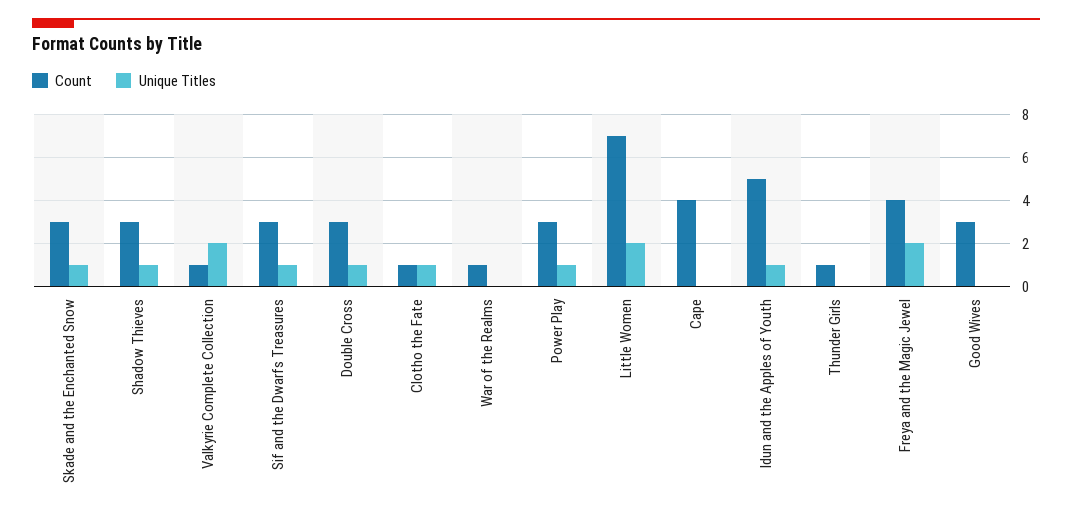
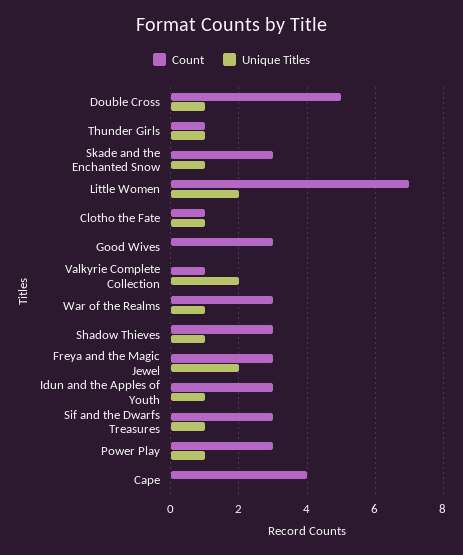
Count, Double Cross: 3 -> 5
Count, War of the Realms: 1 -> 3
Unique Titles, War of the Realms: 0 -> 1
Count, Idun and the Apples of Youth: 5 -> 3
Unique Titles, Thunder Girls: 0 -> 1
Count, Freya and the Magic Jewel: 4 -> 3

